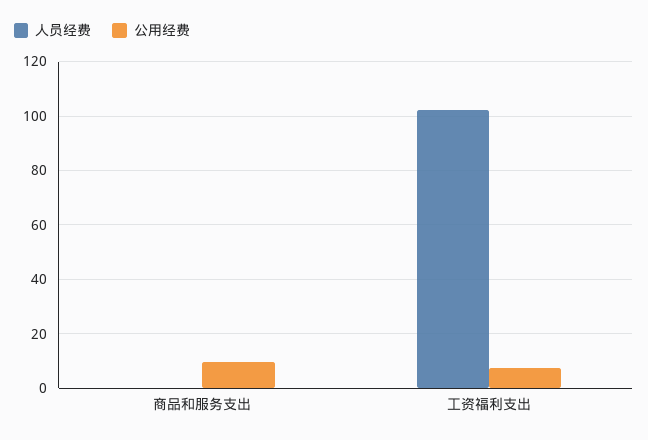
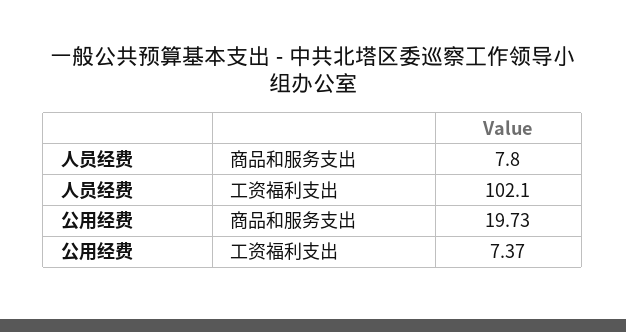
人员经费, 商品和服务支出: 0 -> 7.8
公用经费, 商品和服务支出: 10 -> 19.73

